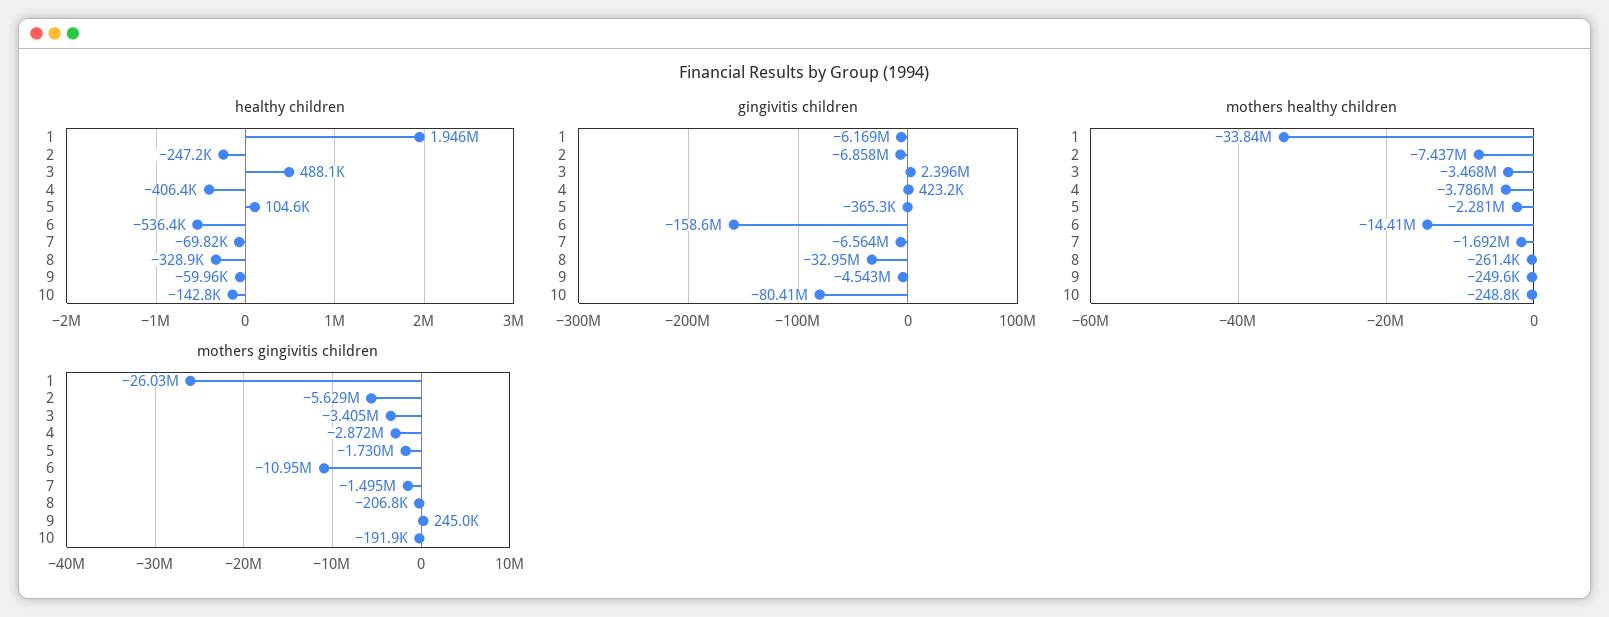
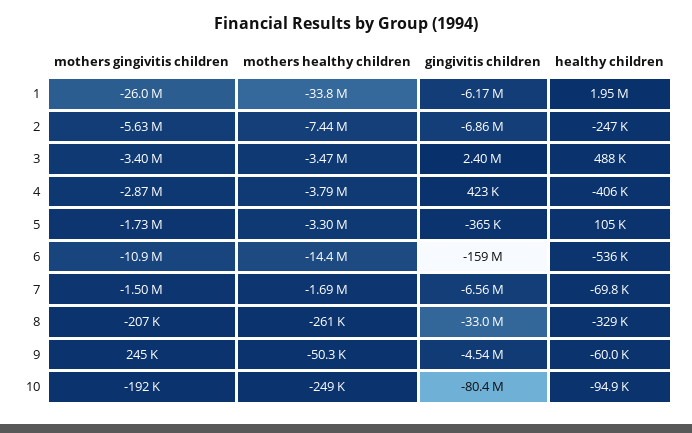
healthy children, 10: -142800 -> -94900
mothers healthy children, 5: -2281000 -> -3300000
mothers healthy children, 9: -249600 -> -50300

